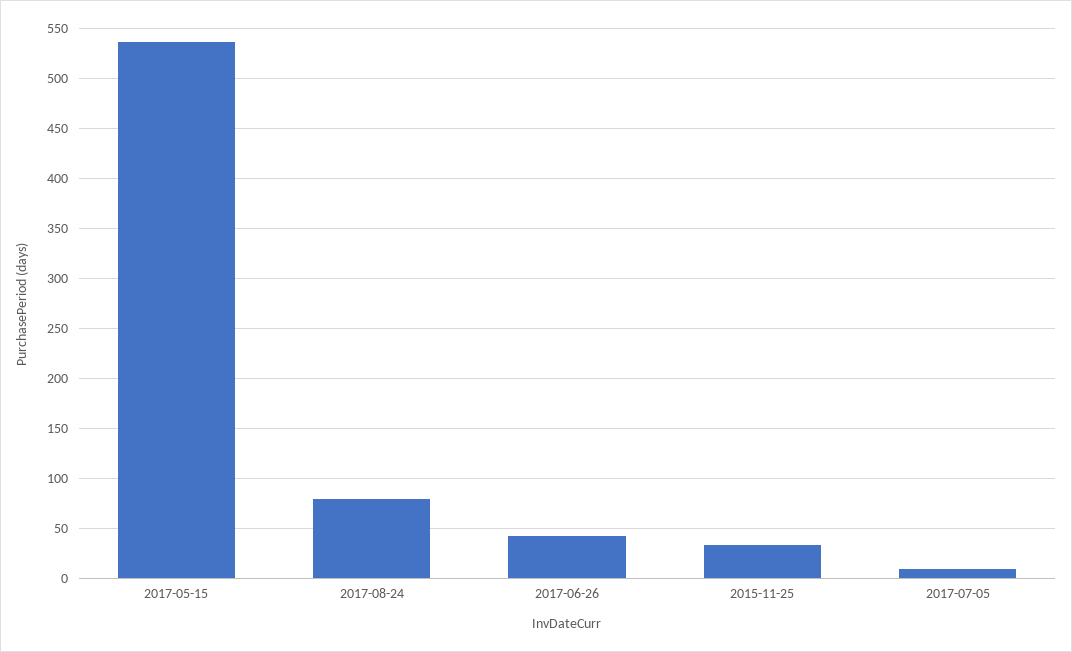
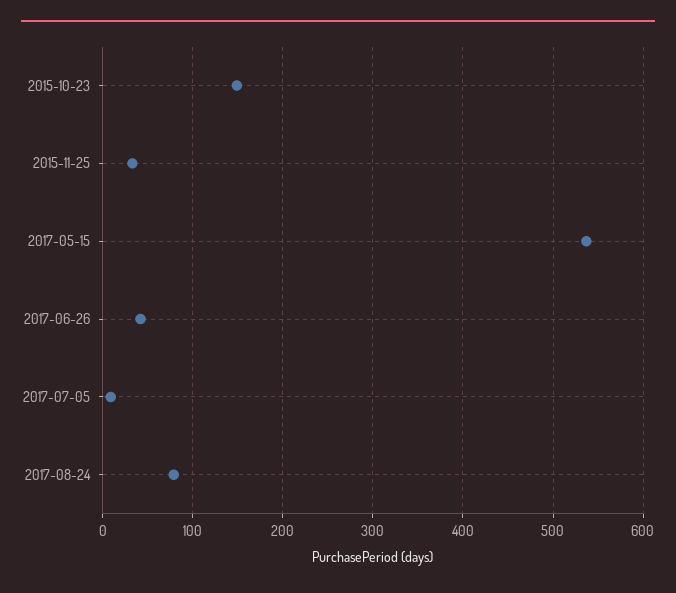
2015-10-23: none -> 150

